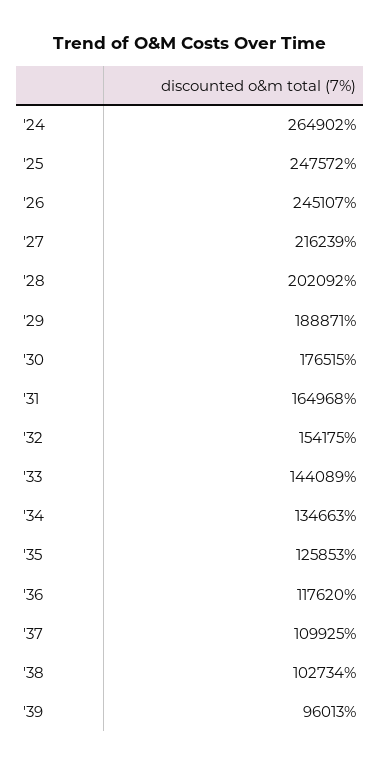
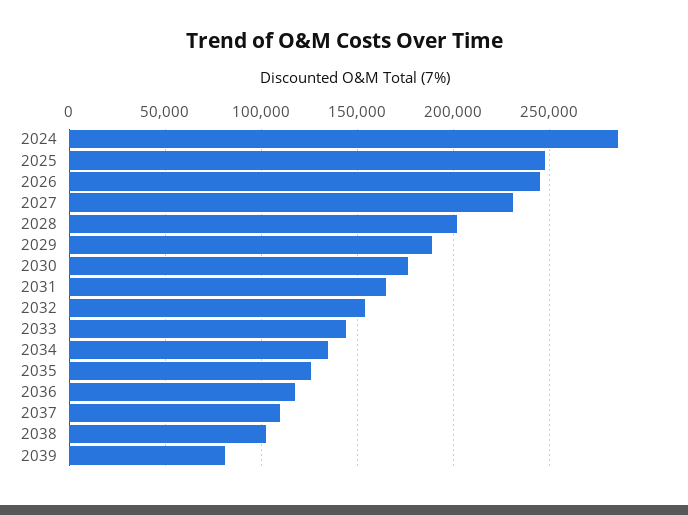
'24: 264902 -> 285000
'27: 216239 -> 230000
'39: 96013 -> 80000

